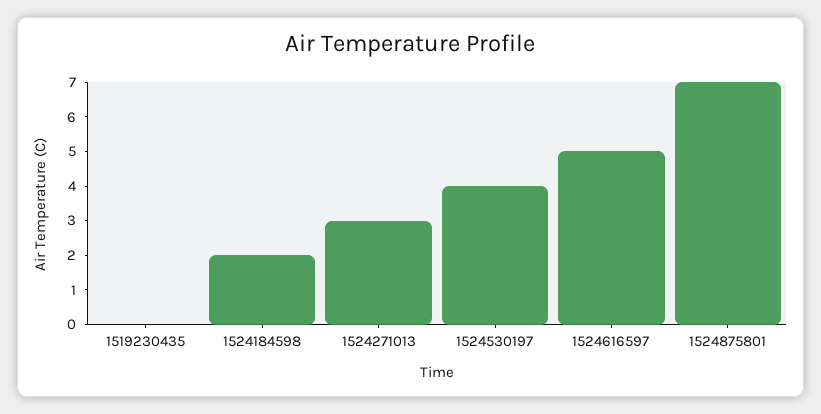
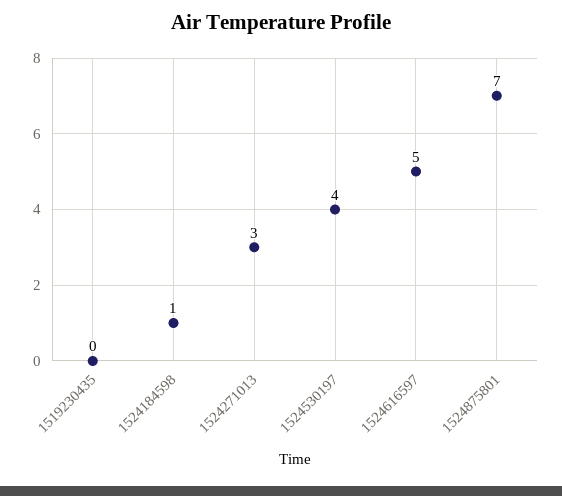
1524184598: 2 -> 1

